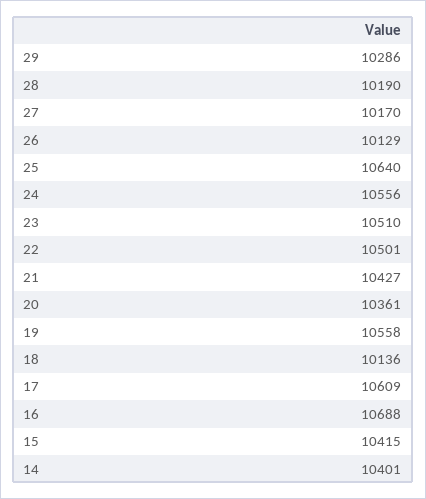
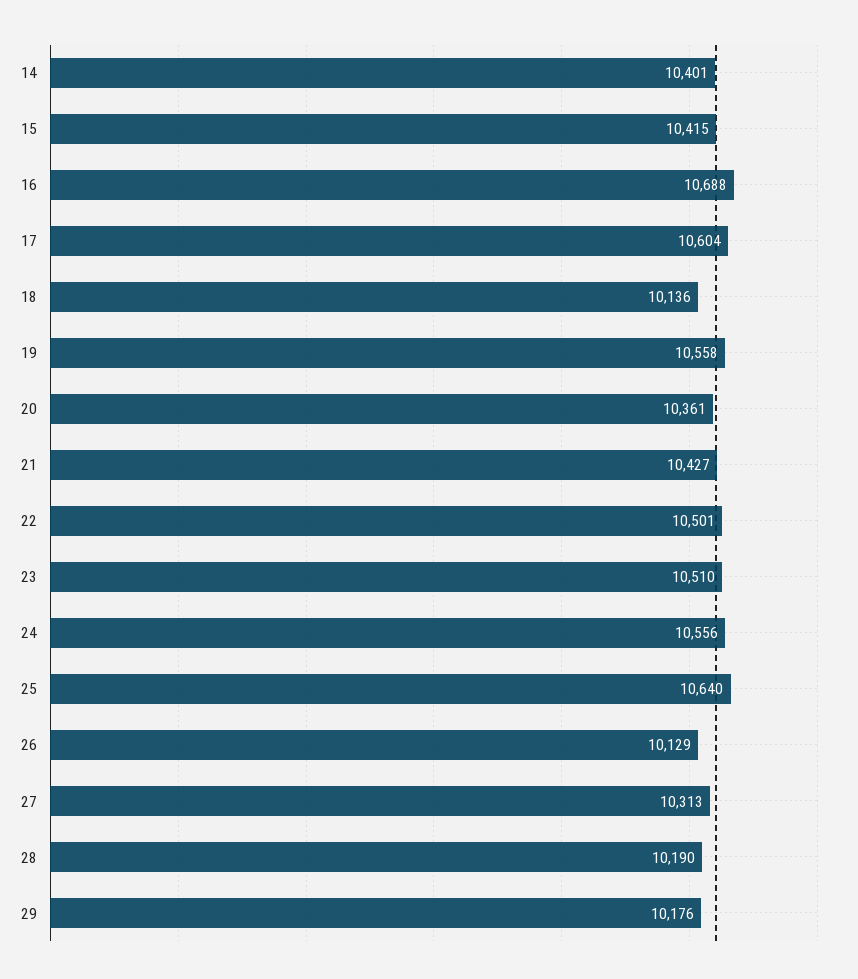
29: 10286 -> 10176
27: 10170 -> 10313
17: 10609 -> 10604

